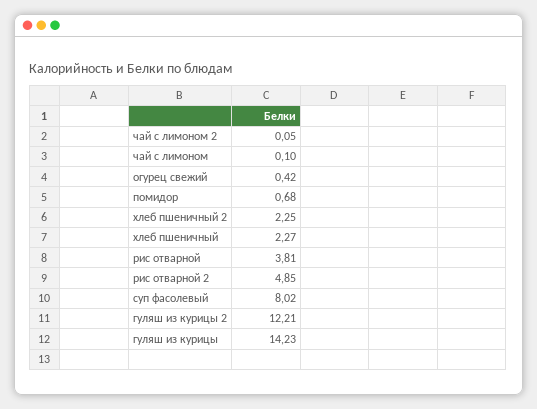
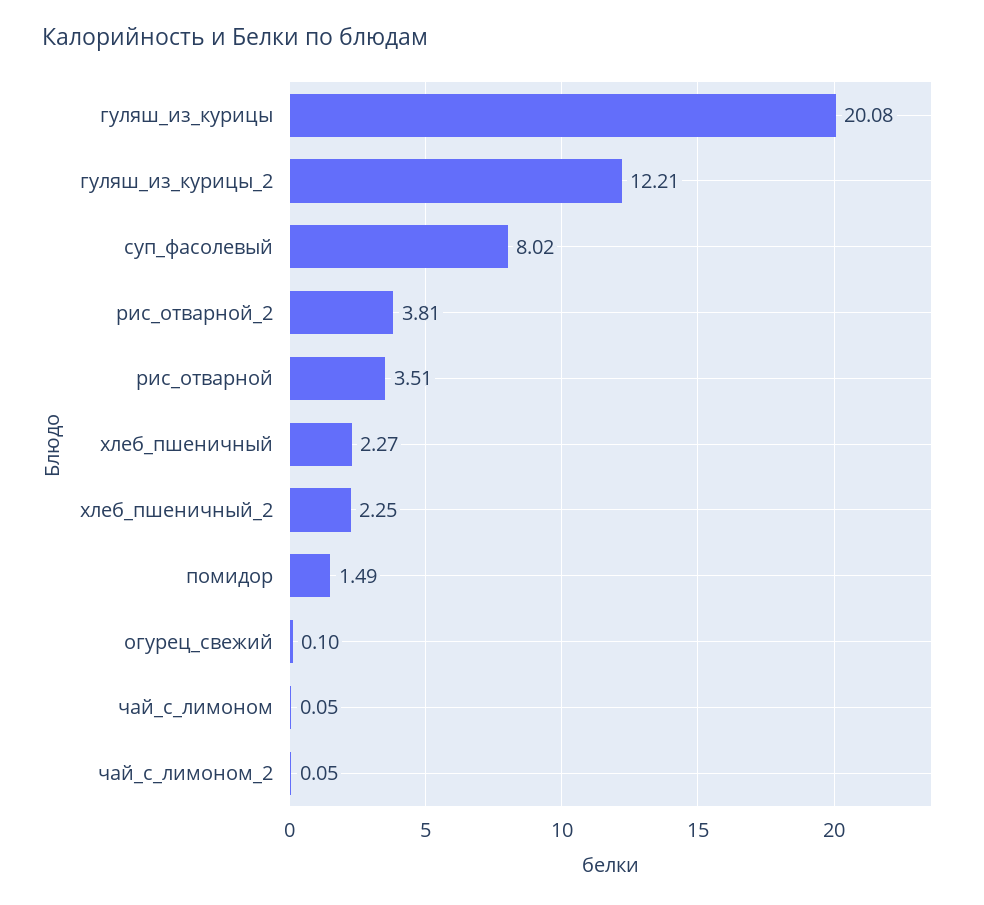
чай с лимоном: 0.1 -> 0.05
огурец свежий: 0.42 -> 0.1
помидор: 0.68 -> 1.49
рис отварной: 3.81 -> 3.51
рис отварной 2: 4.85 -> 3.81
гуляш из курицы: 14.23 -> 20.08

